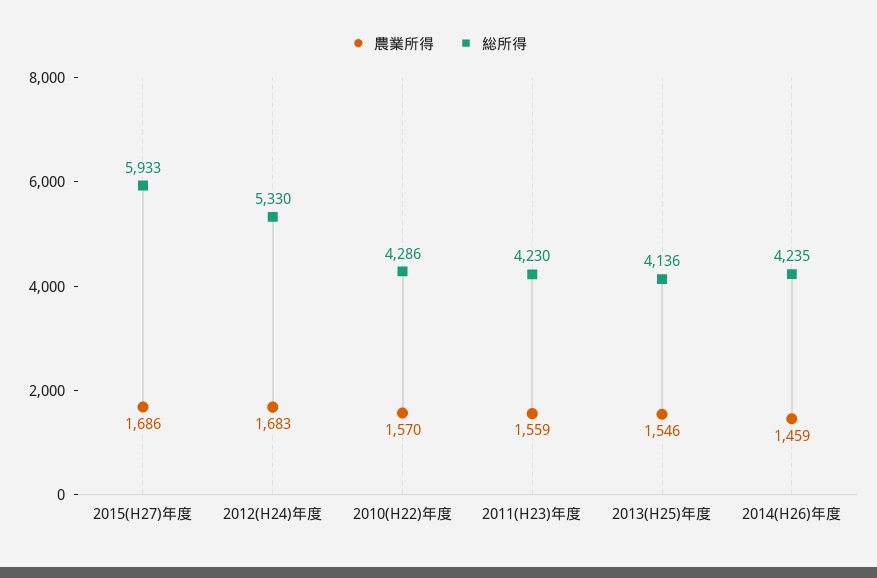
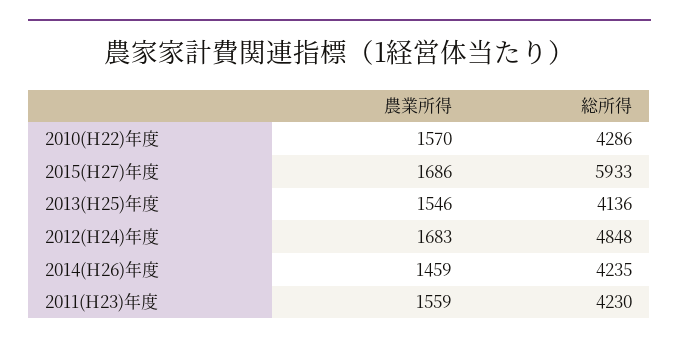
総所得, 2012(H24)年度: 5330 -> 4848

